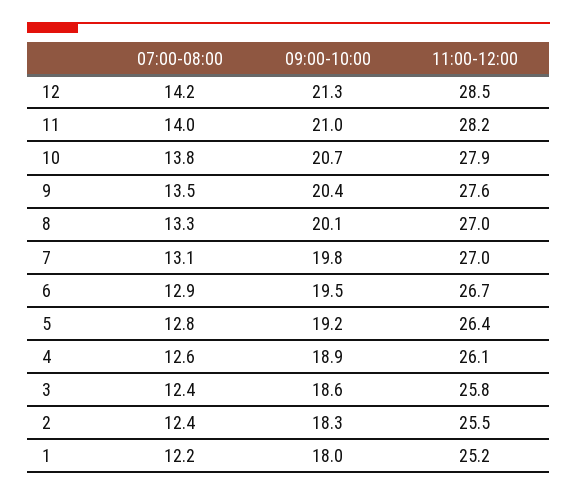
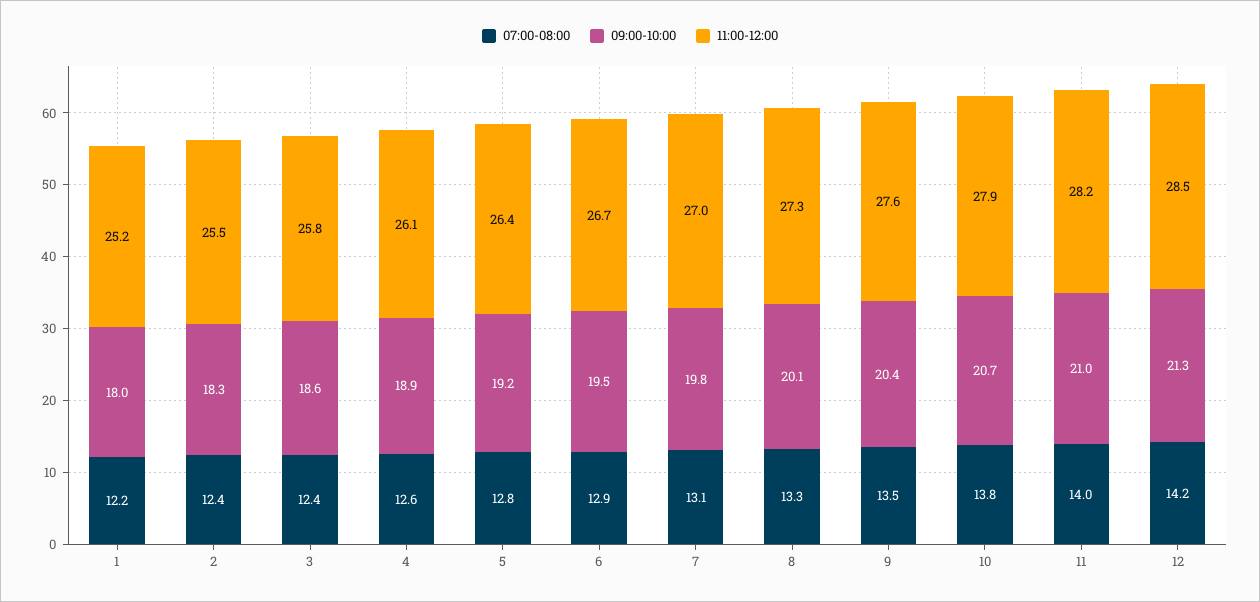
11:00-12:00, 8: 27 -> 27.3

